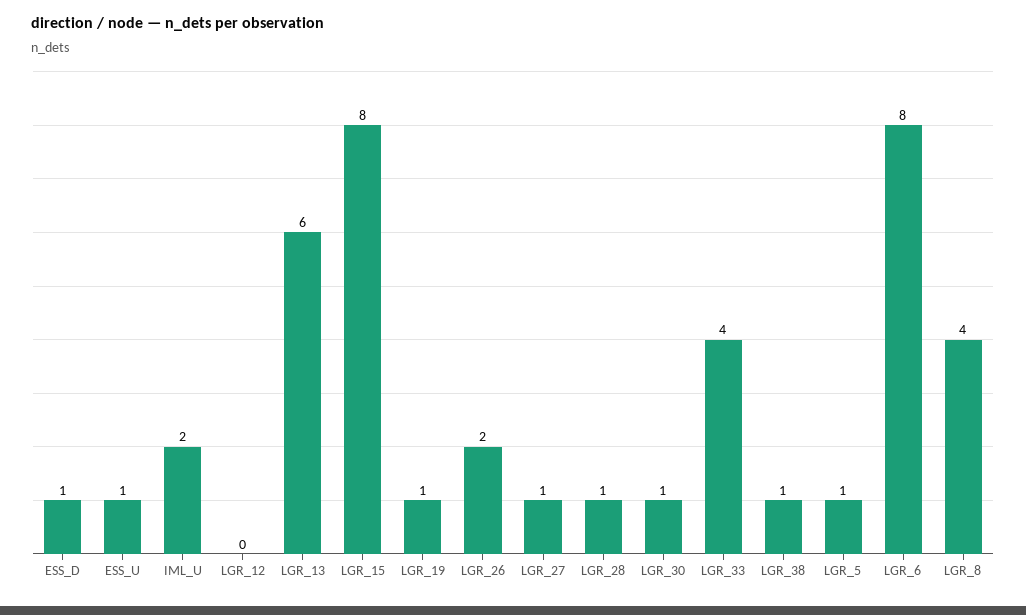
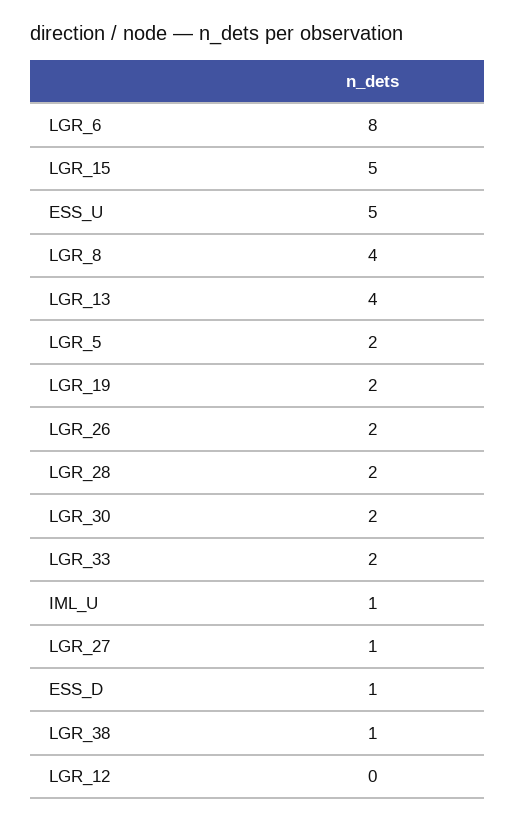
ESS_U: 1 -> 5
IML_U: 2 -> 1
LGR_13: 6 -> 4
LGR_15: 8 -> 5
LGR_19: 1 -> 2
LGR_28: 1 -> 2
LGR_30: 1 -> 2
LGR_33: 4 -> 2
LGR_5: 1 -> 2

